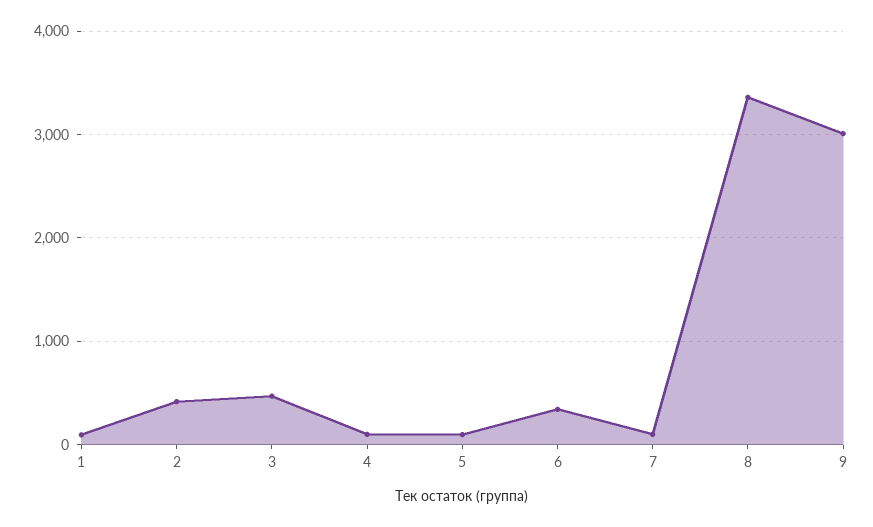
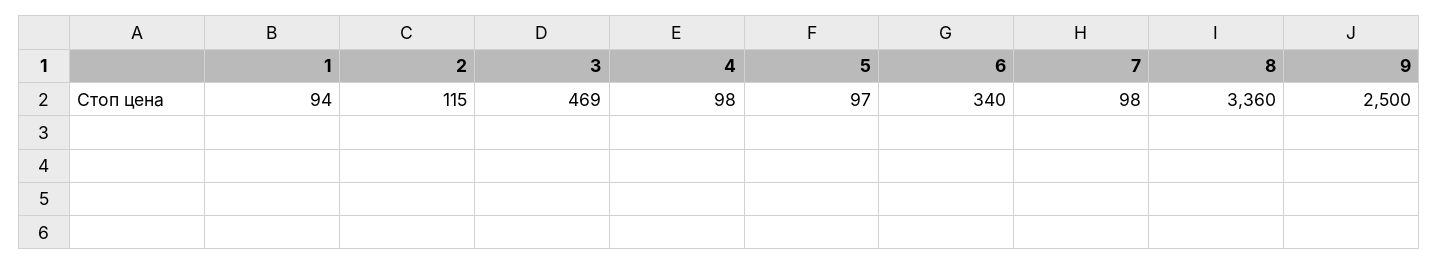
2: 400 -> 115
9: 3000 -> 2500

